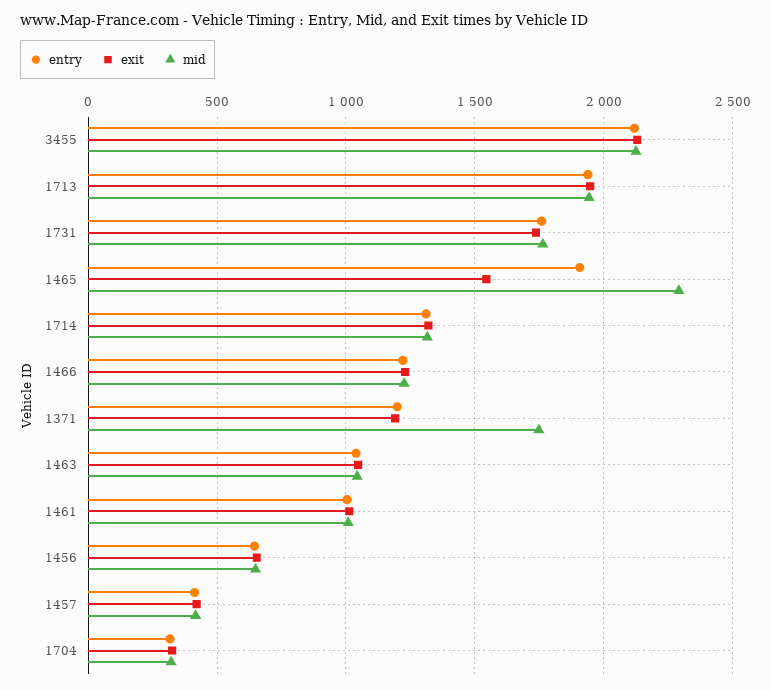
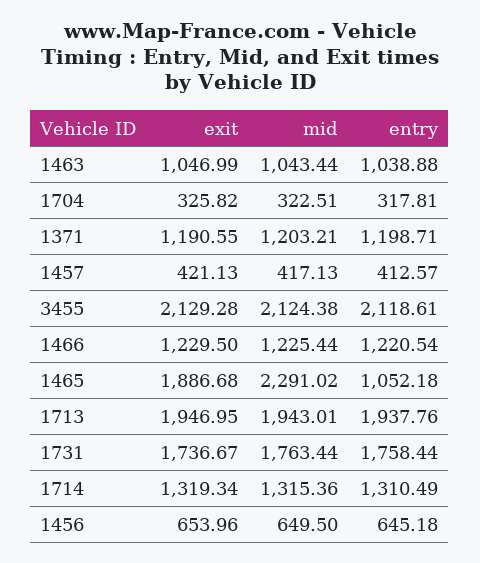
entry, 1465: 1900 -> 1052.18
exit, 1465: 1550 -> 1886.68
mid, 1371: 1750 -> 1203.21
entry, 1461: 1000 -> none
exit, 1461: 1000 -> none
mid, 1461: 1000 -> none

